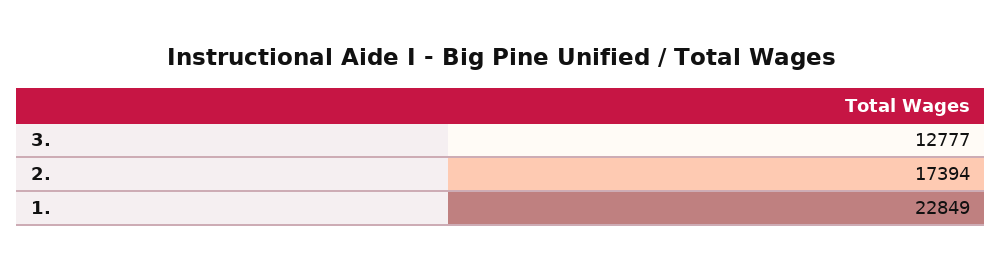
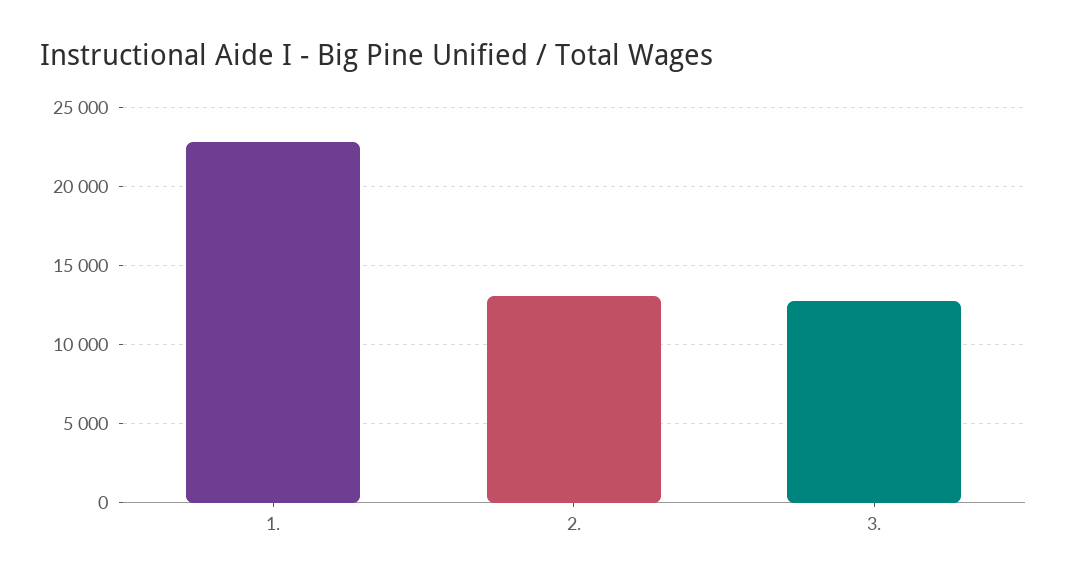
2.: 17394 -> 13000

